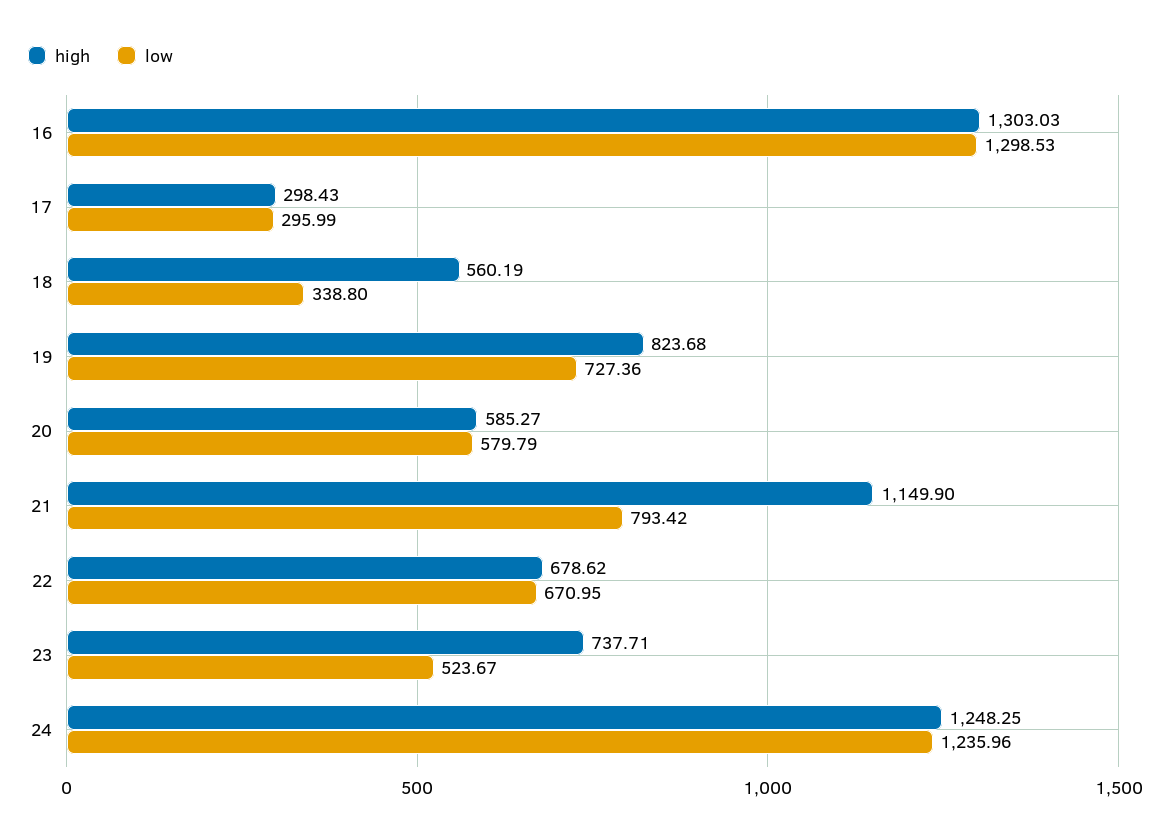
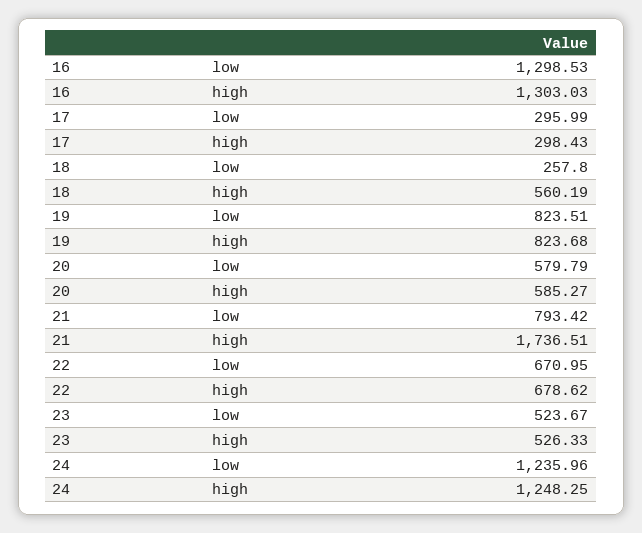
low, 18: 338.8 -> 257.8
low, 19: 727.36 -> 823.51
high, 21: 1149.9 -> 1736.51
high, 23: 737.71 -> 526.33

